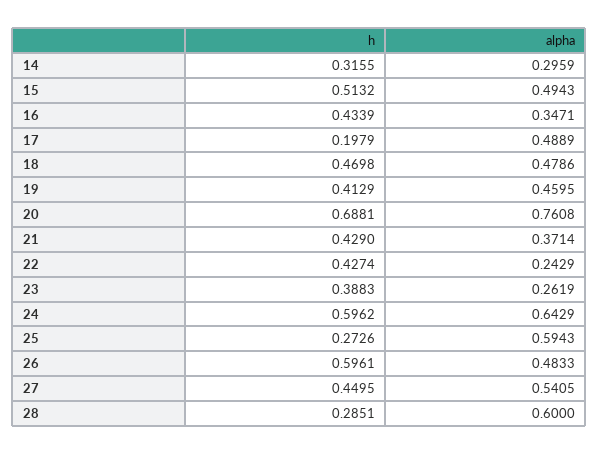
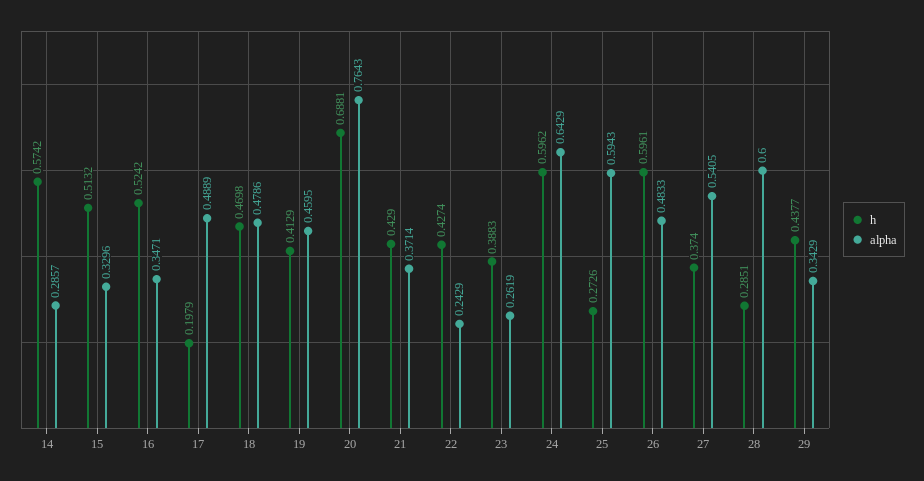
h, 14: 0.3155 -> 0.5742
alpha, 14: 0.2959 -> 0.2857
alpha, 15: 0.4943 -> 0.3296
h, 16: 0.4339 -> 0.5242
alpha, 20: 0.7608 -> 0.7643
h, 27: 0.4495 -> 0.374
h, 29: none -> 0.4377
alpha, 29: none -> 0.3429

